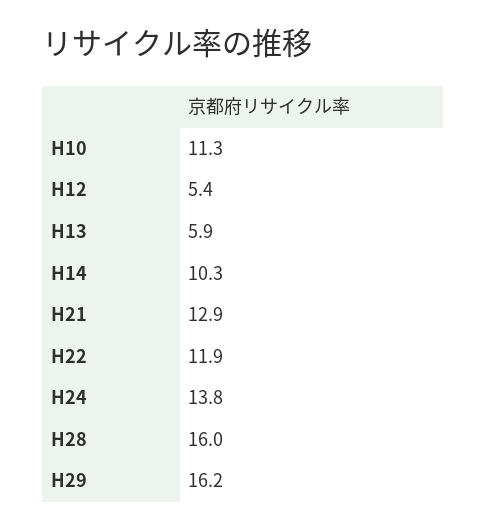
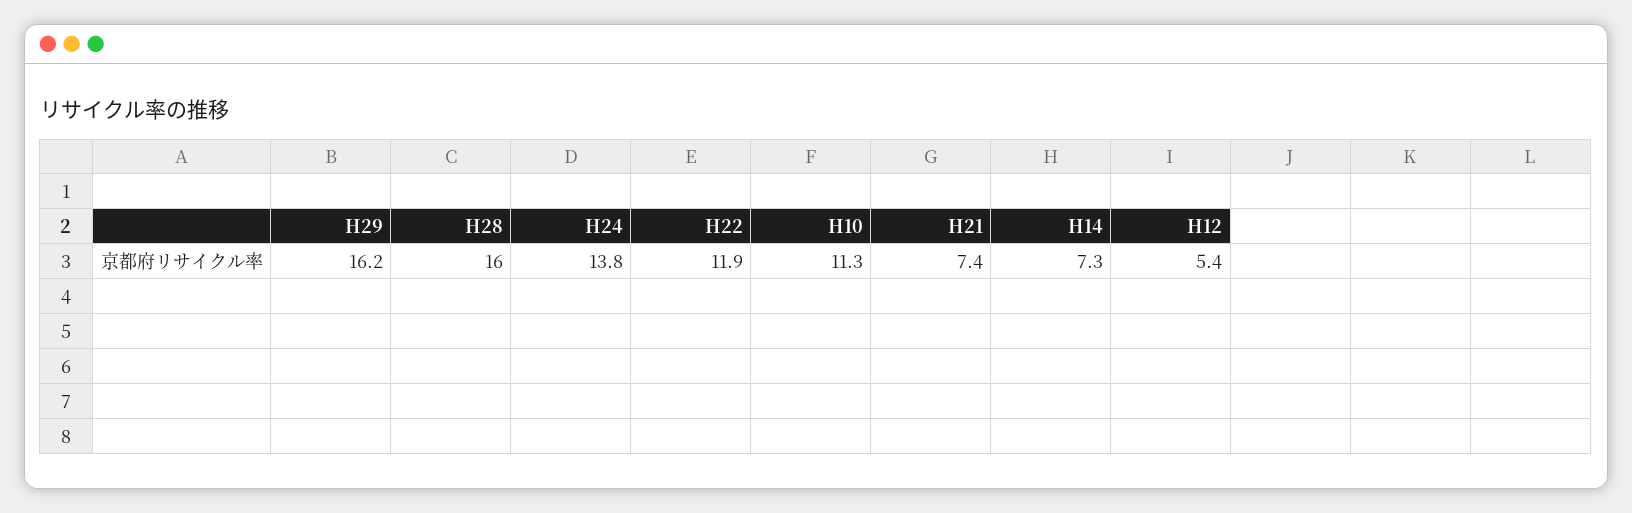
H13: 5.9 -> none
H14: 10.3 -> 7.3
H21: 12.9 -> 7.4

